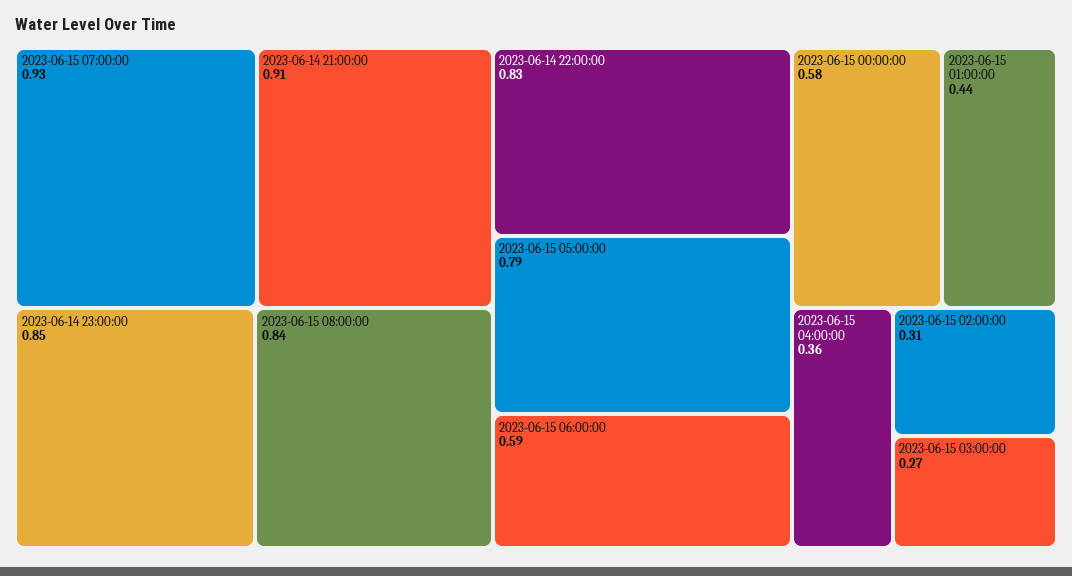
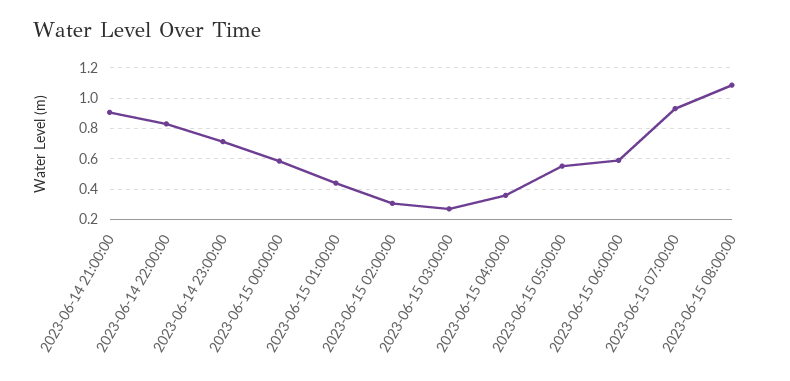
2023-06-14 23:00:00: 0.85 -> 0.7
2023-06-15 08:00:00: 0.84 -> 1.1
2023-06-15 05:00:00: 0.79 -> 0.55

